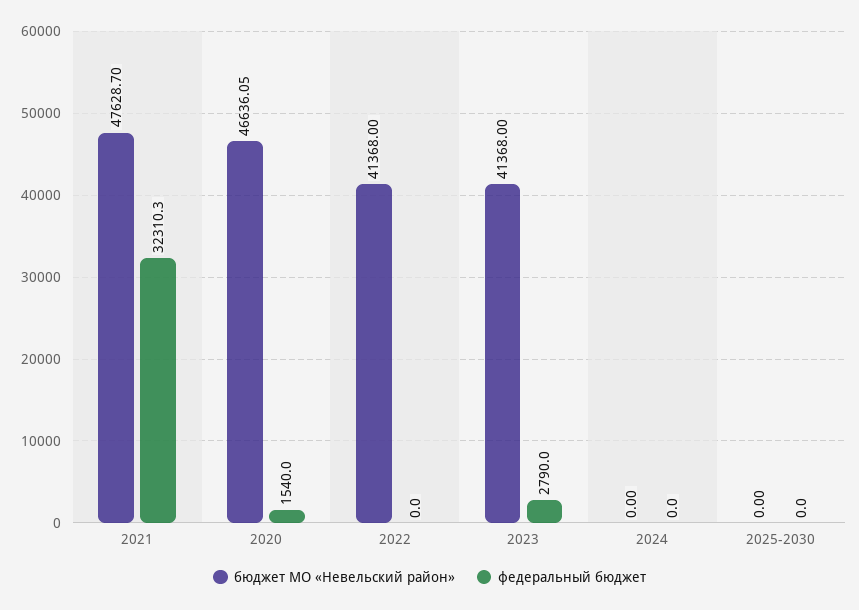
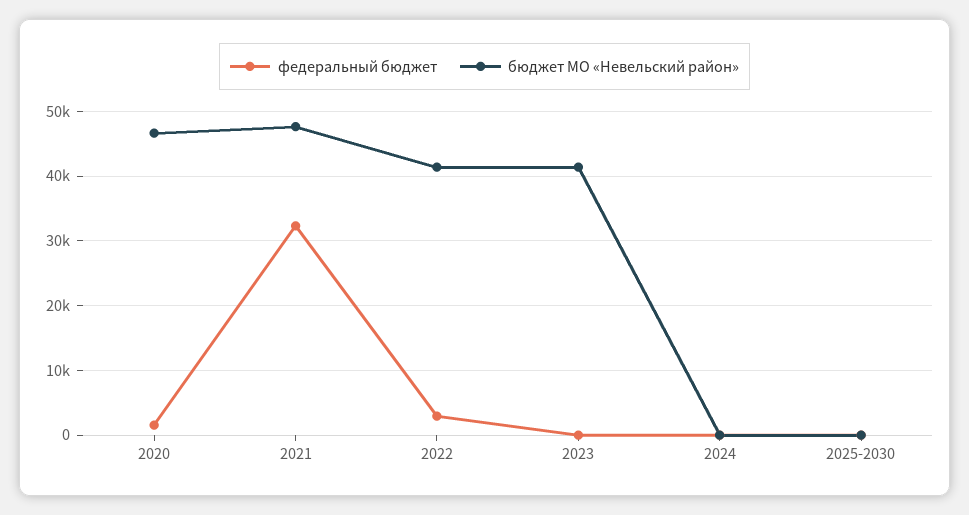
федеральный бюджет, 2022: 0 -> 3000
федеральный бюджет, 2023: 2790 -> 0

